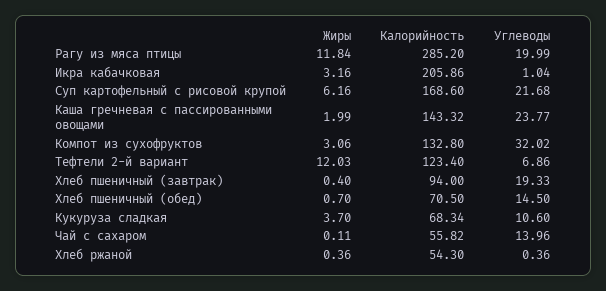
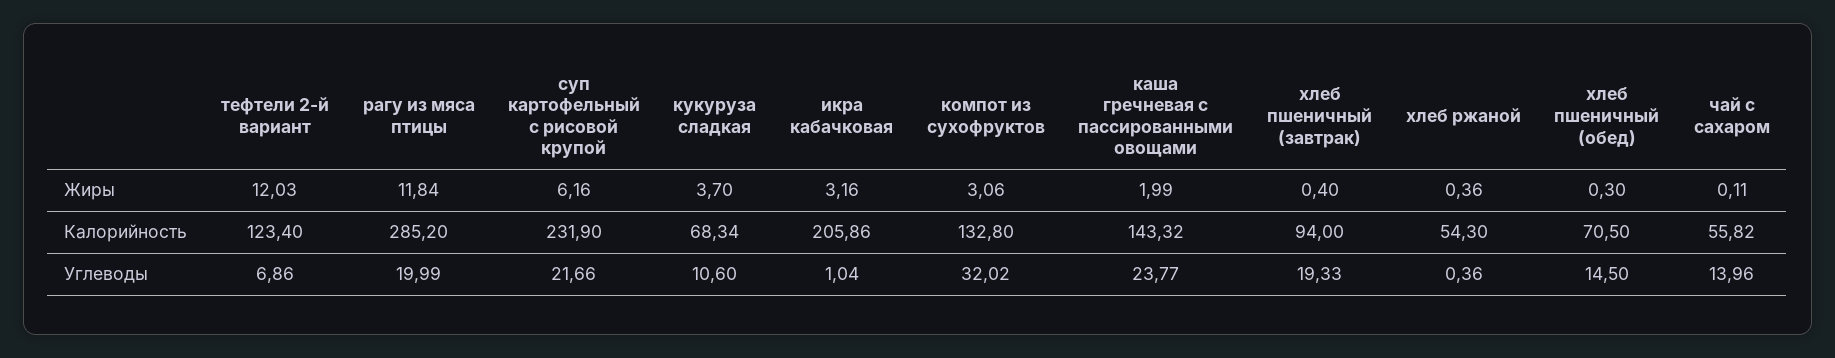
Калорийность, Суп картофельный с рисовой крупой: 168.6 -> 231.9
Углеводы, Суп картофельный с рисовой крупой: 21.68 -> 21.66
Жиры, Хлеб пшеничный (обед): 0.7 -> 0.3

